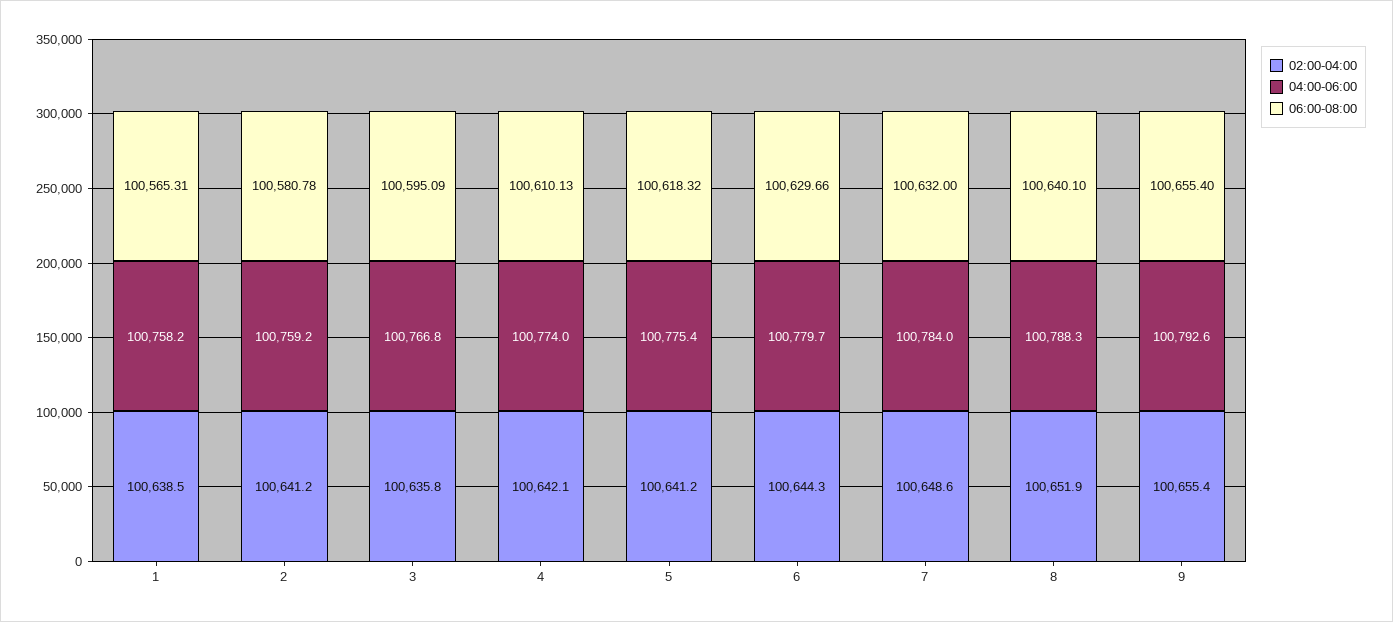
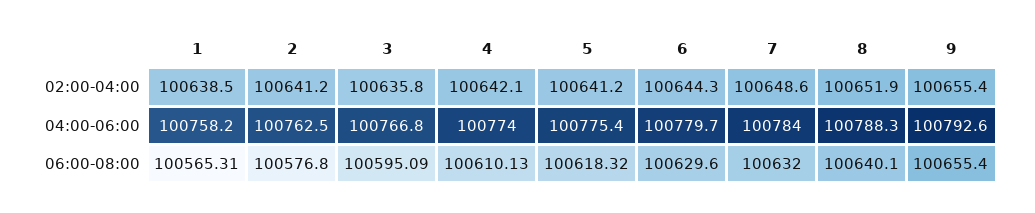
04:00-06:00, 2: 100759.2 -> 100762.5
06:00-08:00, 2: 100580.78 -> 100576.8
06:00-08:00, 6: 100629.66 -> 100629.6

